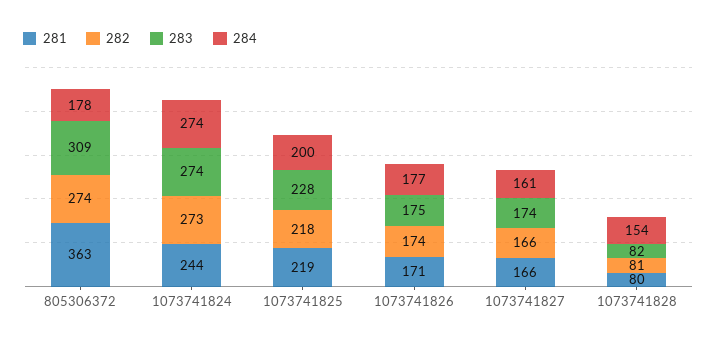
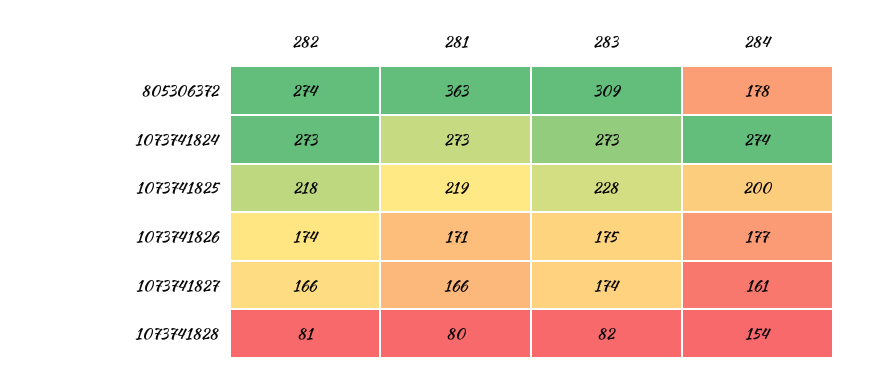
281, 1073741824: 244 -> 273
283, 1073741824: 274 -> 273

